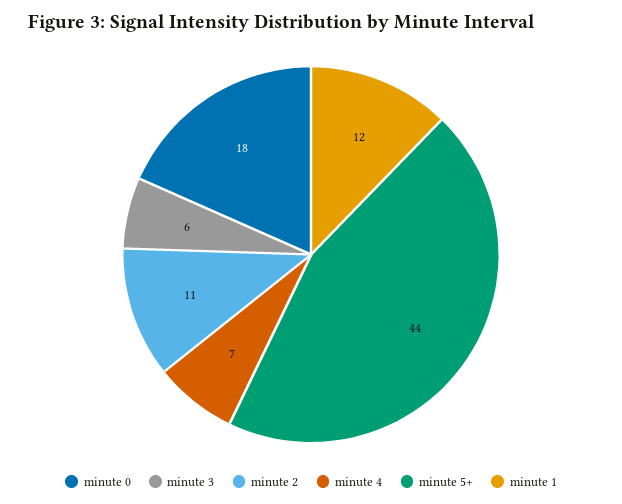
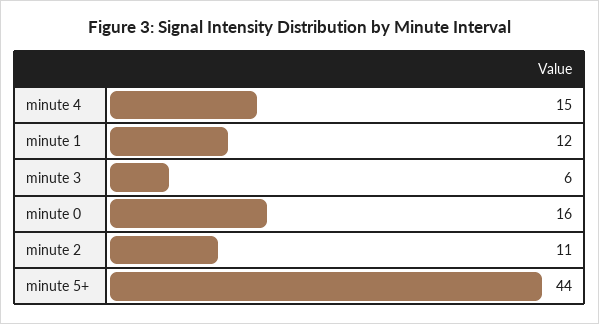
minute 0: 18 -> 16
minute 4: 7 -> 15

